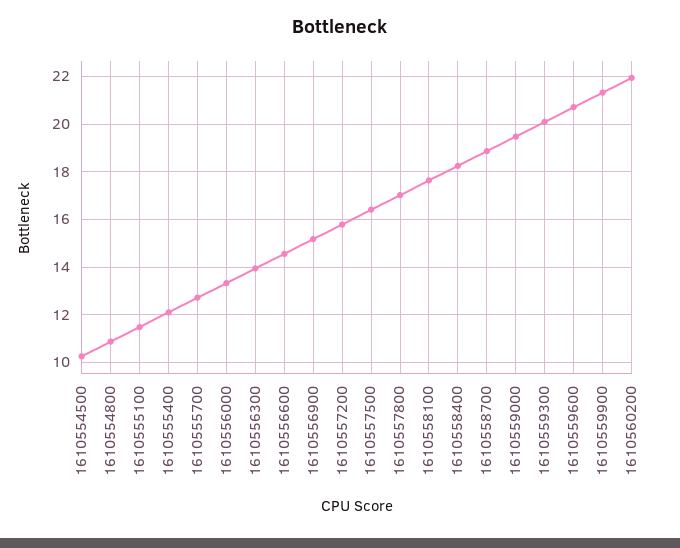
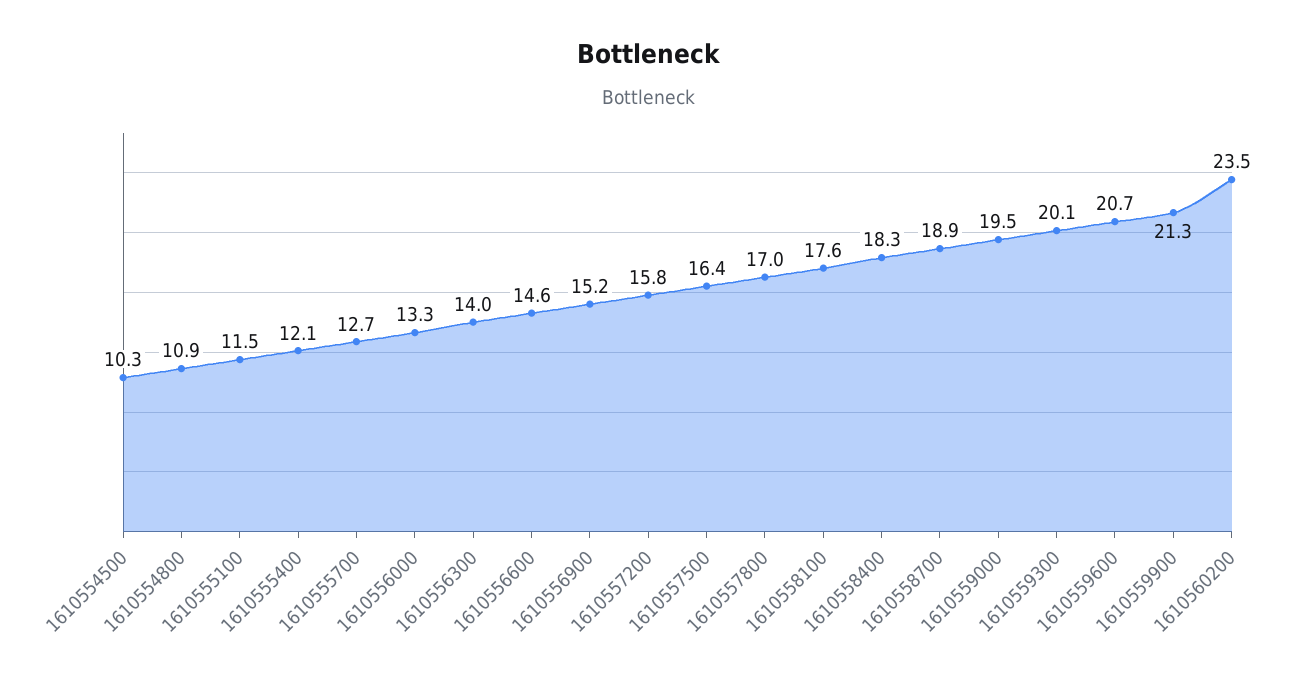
1610560200: 22 -> 23.5

